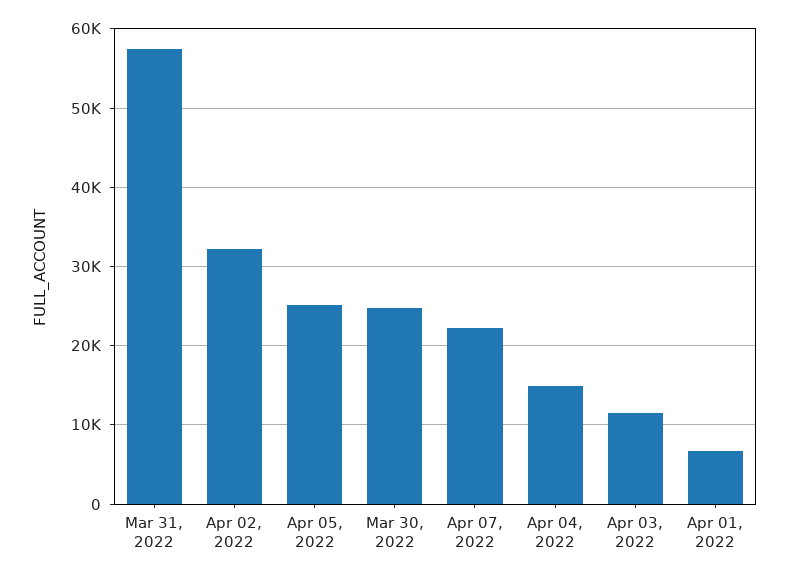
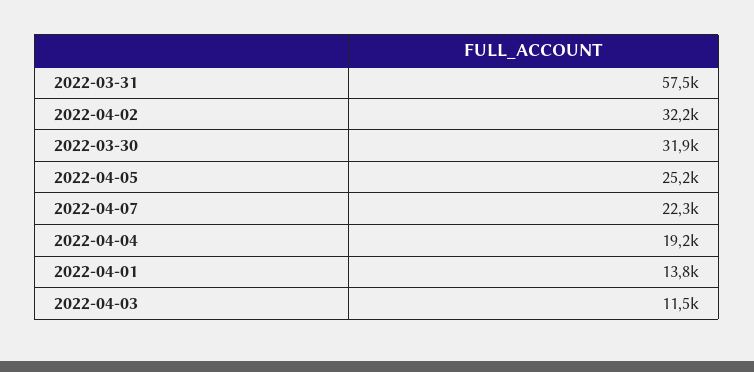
Mar 30, 2022: 25000 -> 31900
Apr 04, 2022: 15000 -> 19200
Apr 01, 2022: 7000 -> 13800

